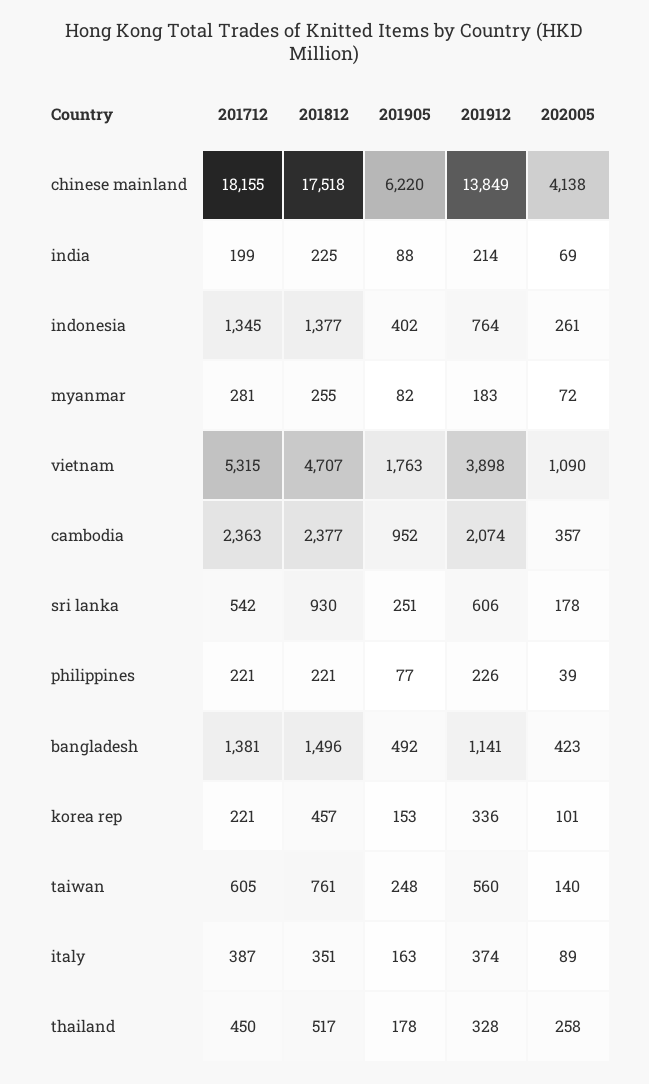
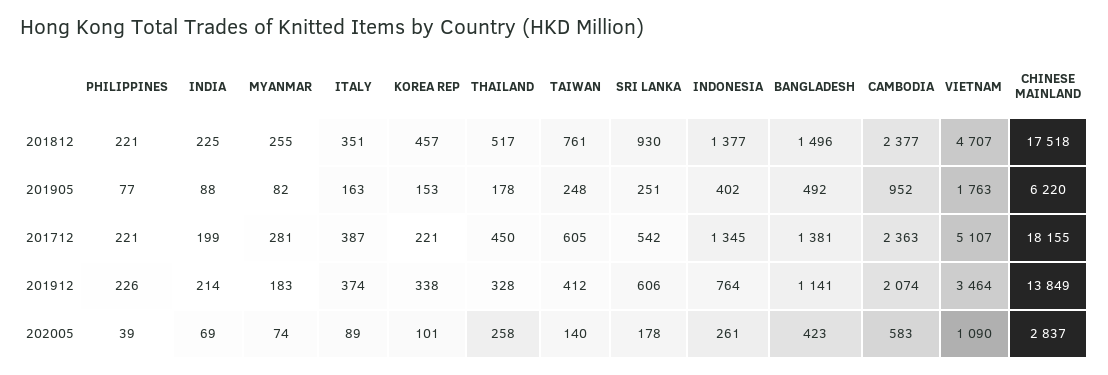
202005, chinese mainland: 4138 -> 2837
202005, myanmar: 72 -> 74
201712, vietnam: 5315 -> 5107
201912, vietnam: 3898 -> 3464
202005, cambodia: 357 -> 583
201912, korea rep: 336 -> 338
201912, taiwan: 560 -> 412

